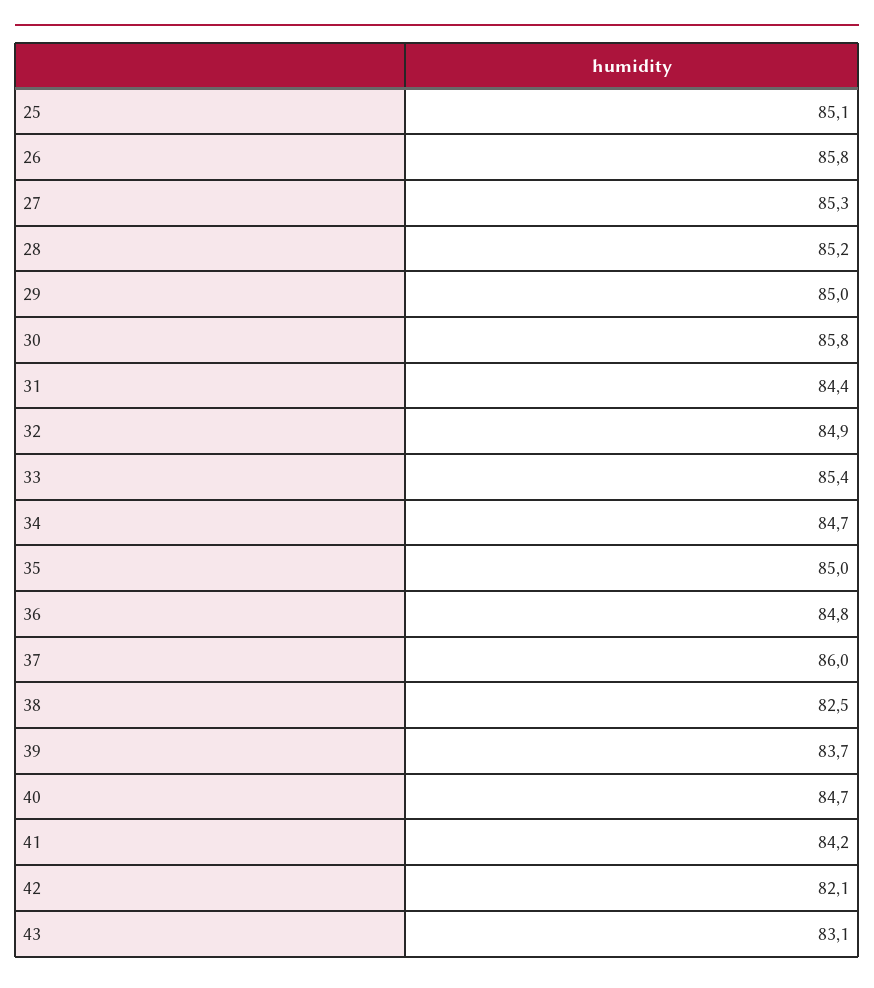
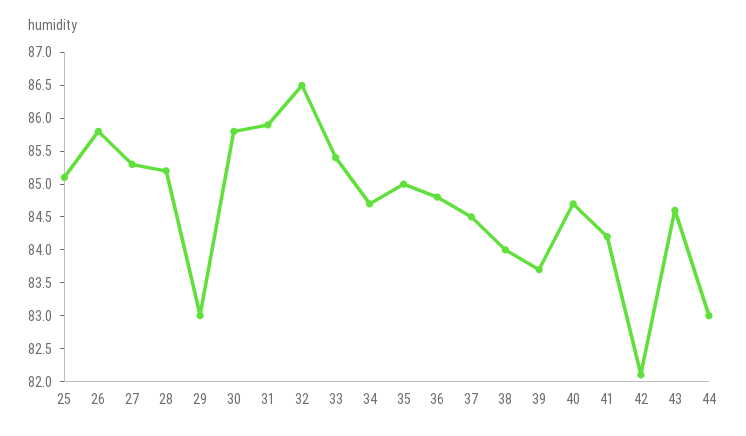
29: 85 -> 83
31: 84.4 -> 86
32: 84.9 -> 86.5
37: 86 -> 84.5
38: 82.5 -> 84
43: 83.1 -> 84.5
44: none -> 83

